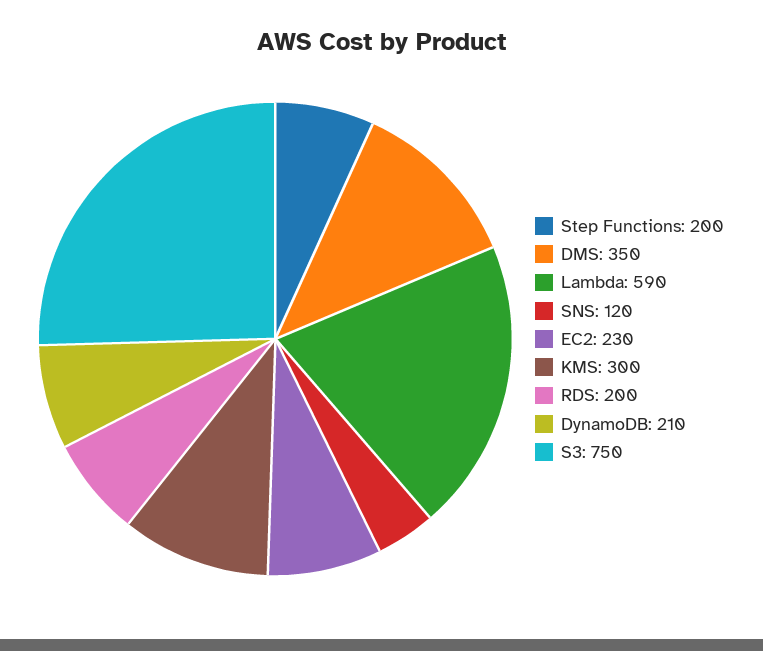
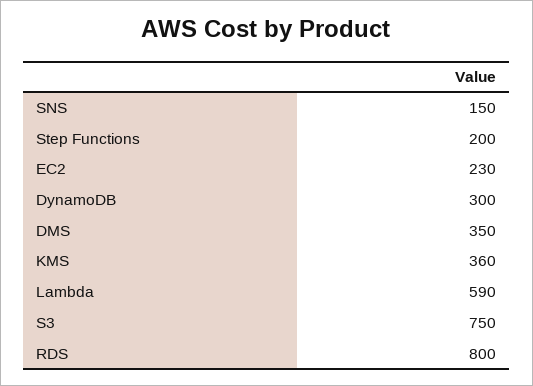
SNS: 120 -> 150
KMS: 300 -> 360
RDS: 200 -> 800
DynamoDB: 210 -> 300

